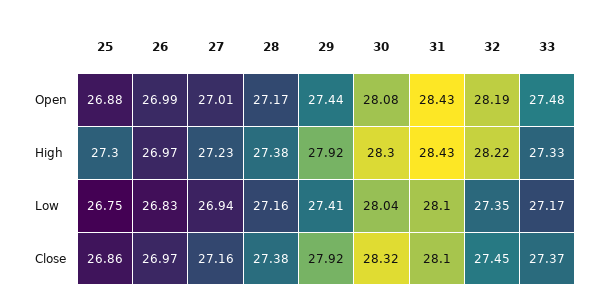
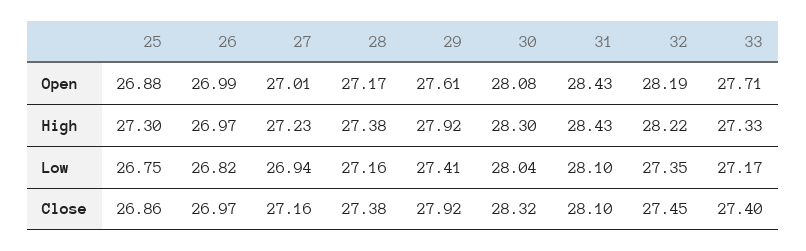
29, Open: 27.44 -> 27.61
33, Open: 27.48 -> 27.71
26, Low: 26.83 -> 26.82
33, Close: 27.37 -> 27.4

